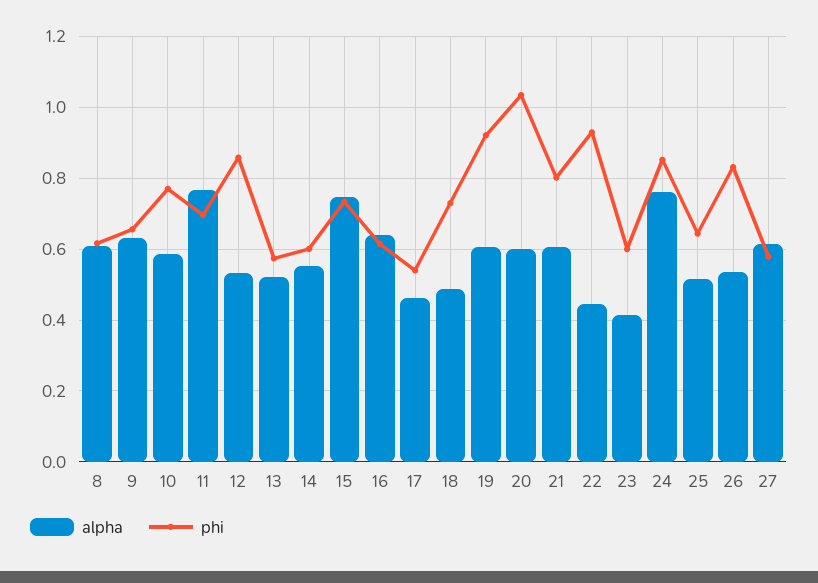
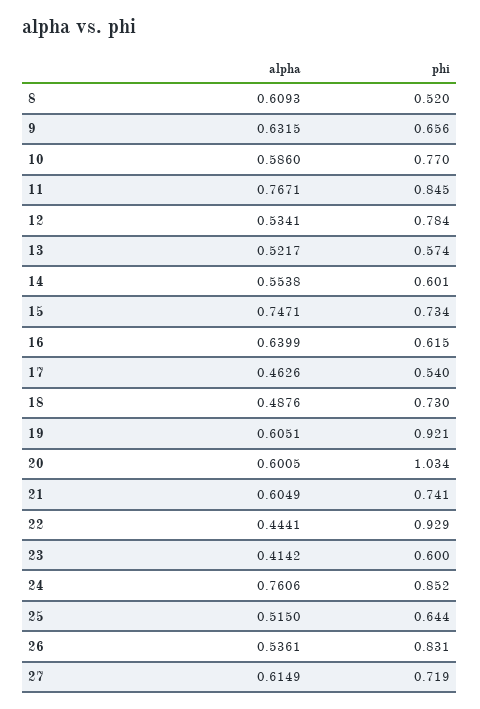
phi, 8: 0.62 -> 0.52
phi, 11: 0.7 -> 0.845
phi, 12: 0.86 -> 0.784
phi, 21: 0.8 -> 0.741
phi, 27: 0.58 -> 0.719

